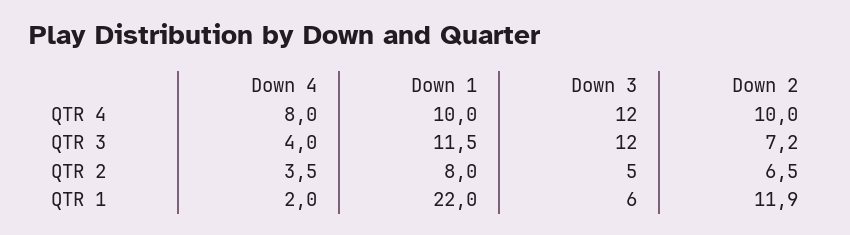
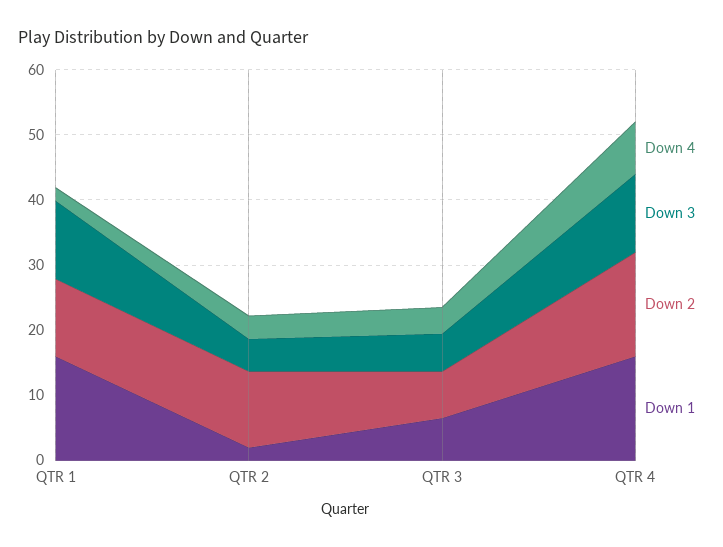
Down 1, QTR 4: 10 -> 16
Down 2, QTR 4: 10 -> 16
Down 1, QTR 3: 11.5 -> 6
Down 3, QTR 3: 12 -> 6
Down 1, QTR 2: 8 -> 2
Down 2, QTR 2: 6.5 -> 12
Down 1, QTR 1: 22 -> 16
Down 3, QTR 1: 6 -> 12

